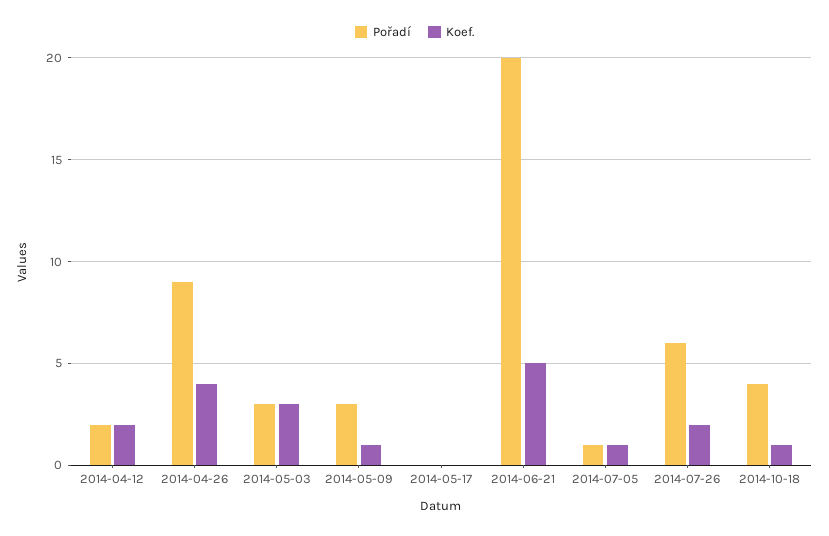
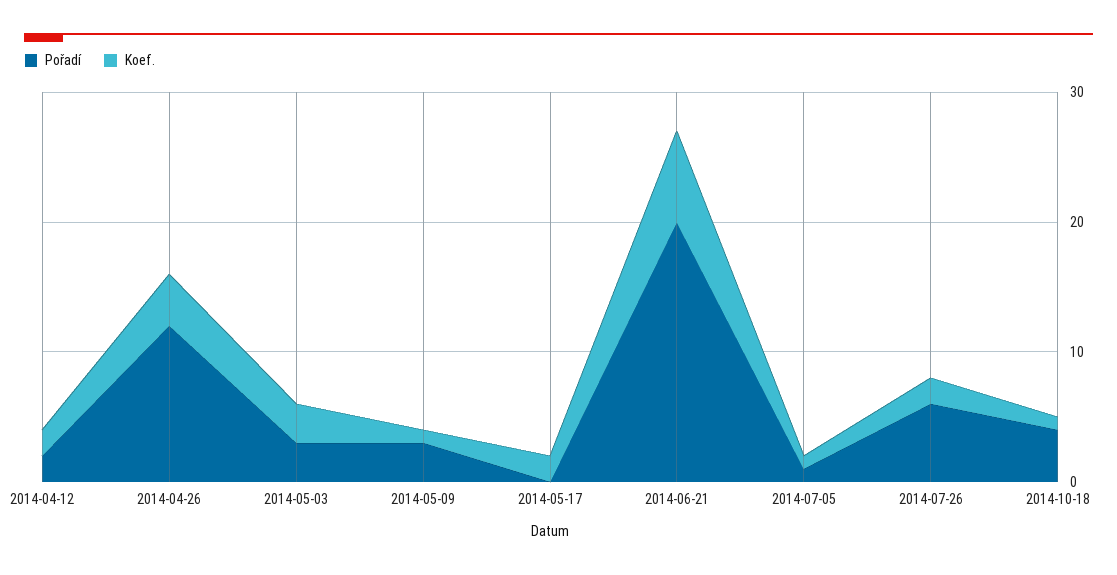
Pořadí, 2014-04-26: 9 -> 12
Koef., 2014-05-17: 0 -> 2
Koef., 2014-06-21: 5 -> 7

